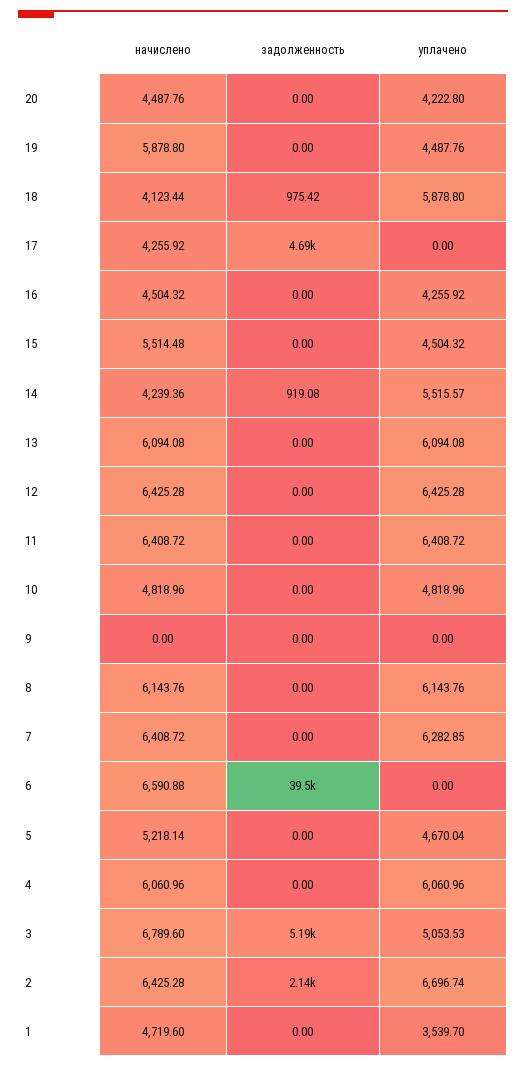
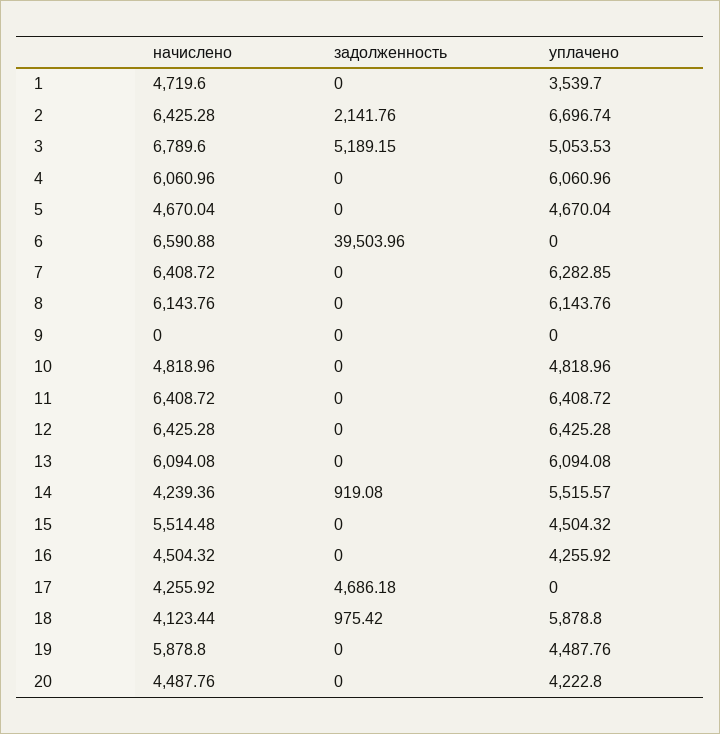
начислено, 5: 5218.14 -> 4670.04

